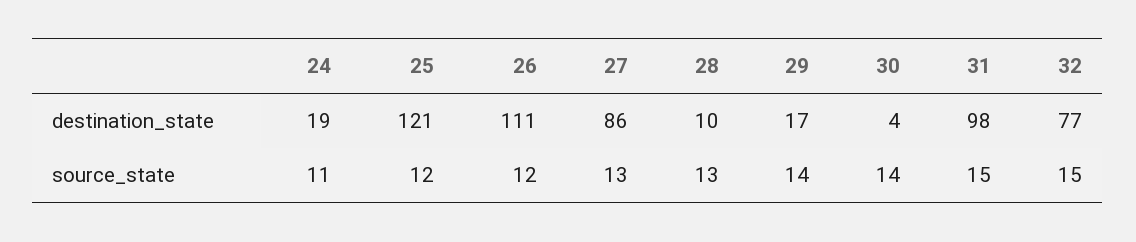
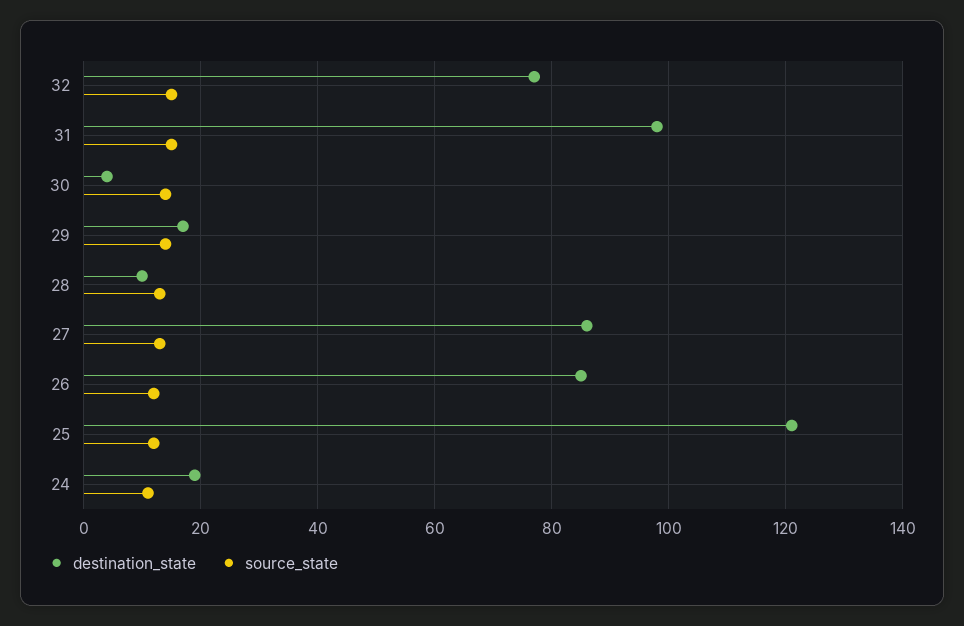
destination_state, 26: 111 -> 85

